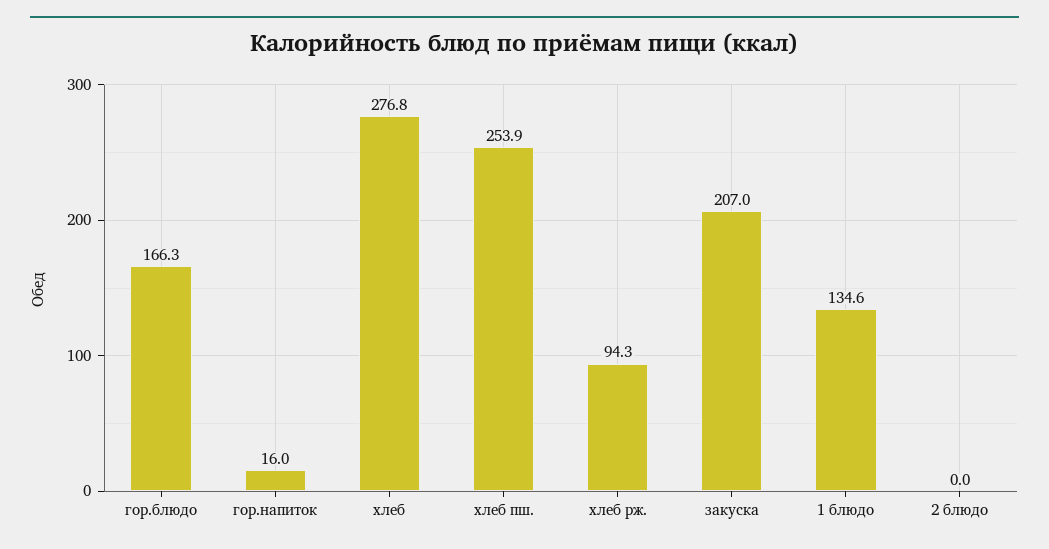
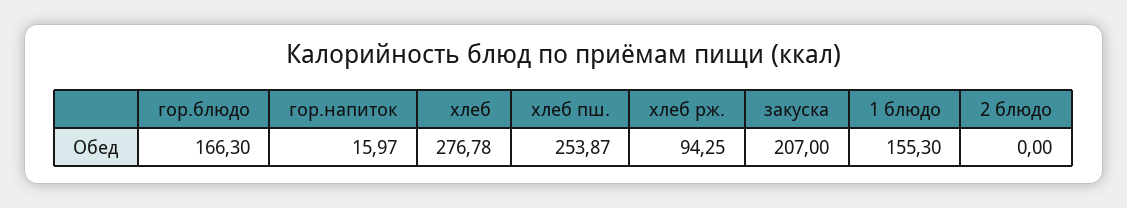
1 блюдо: 134.6 -> 155.3

